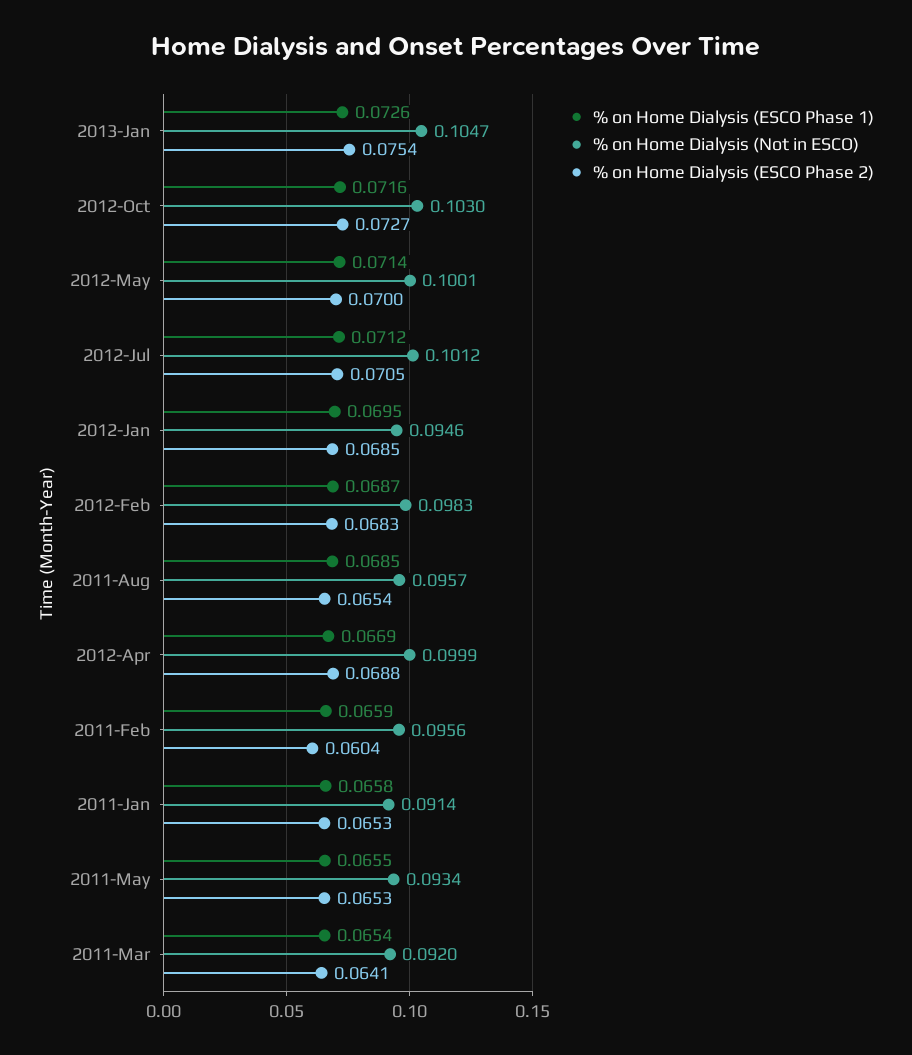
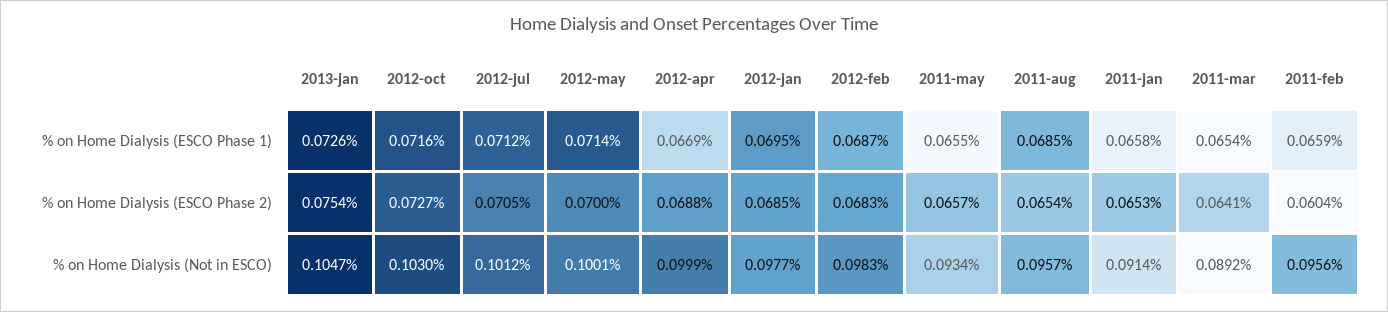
% on Home Dialysis (Not in ESCO), 2012-Jan: 0.0946 -> 0.0977
% on Home Dialysis (ESCO Phase 2), 2011-May: 0.0653 -> 0.0657
% on Home Dialysis (Not in ESCO), 2011-Mar: 0.092 -> 0.0892

